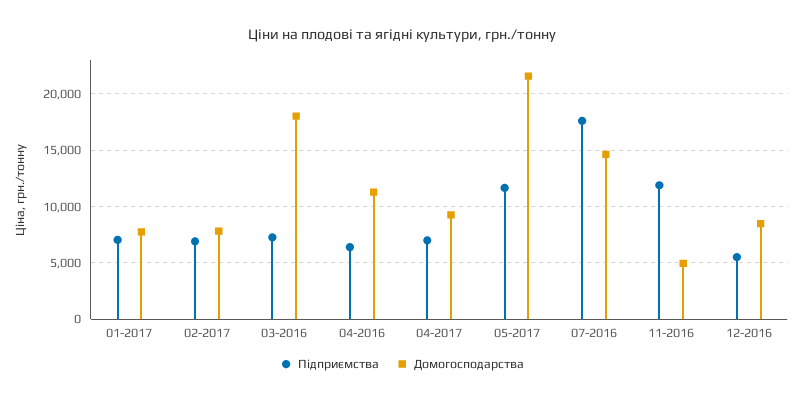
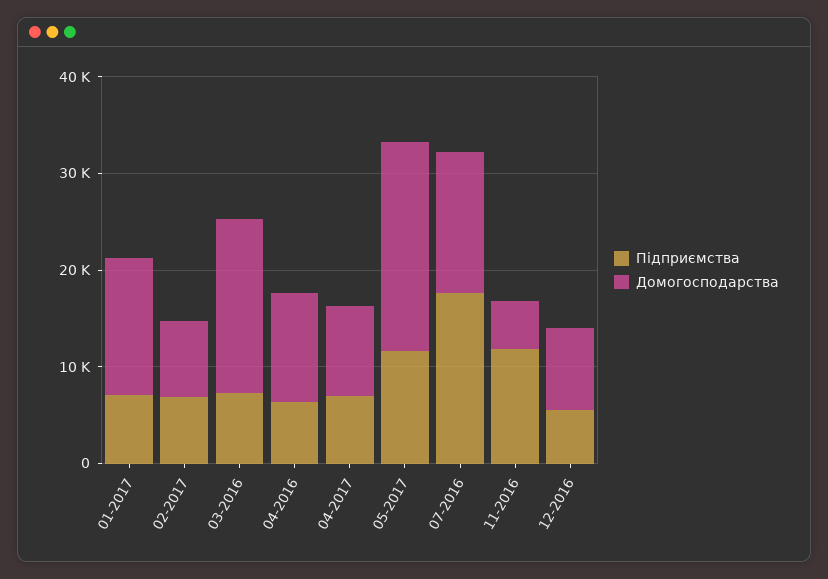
Домогосподарства, 01-2017: 8000 -> 14000

